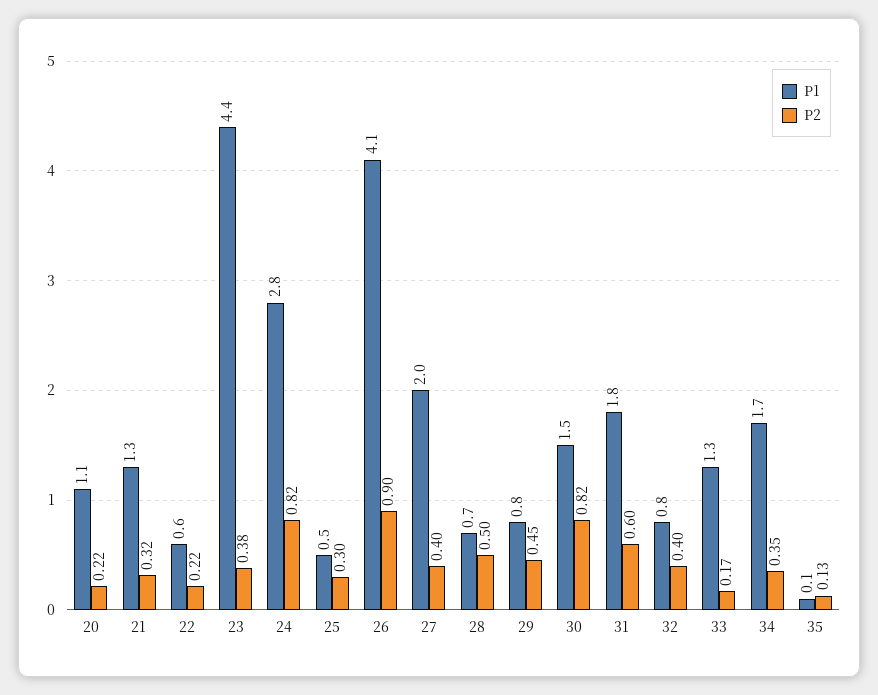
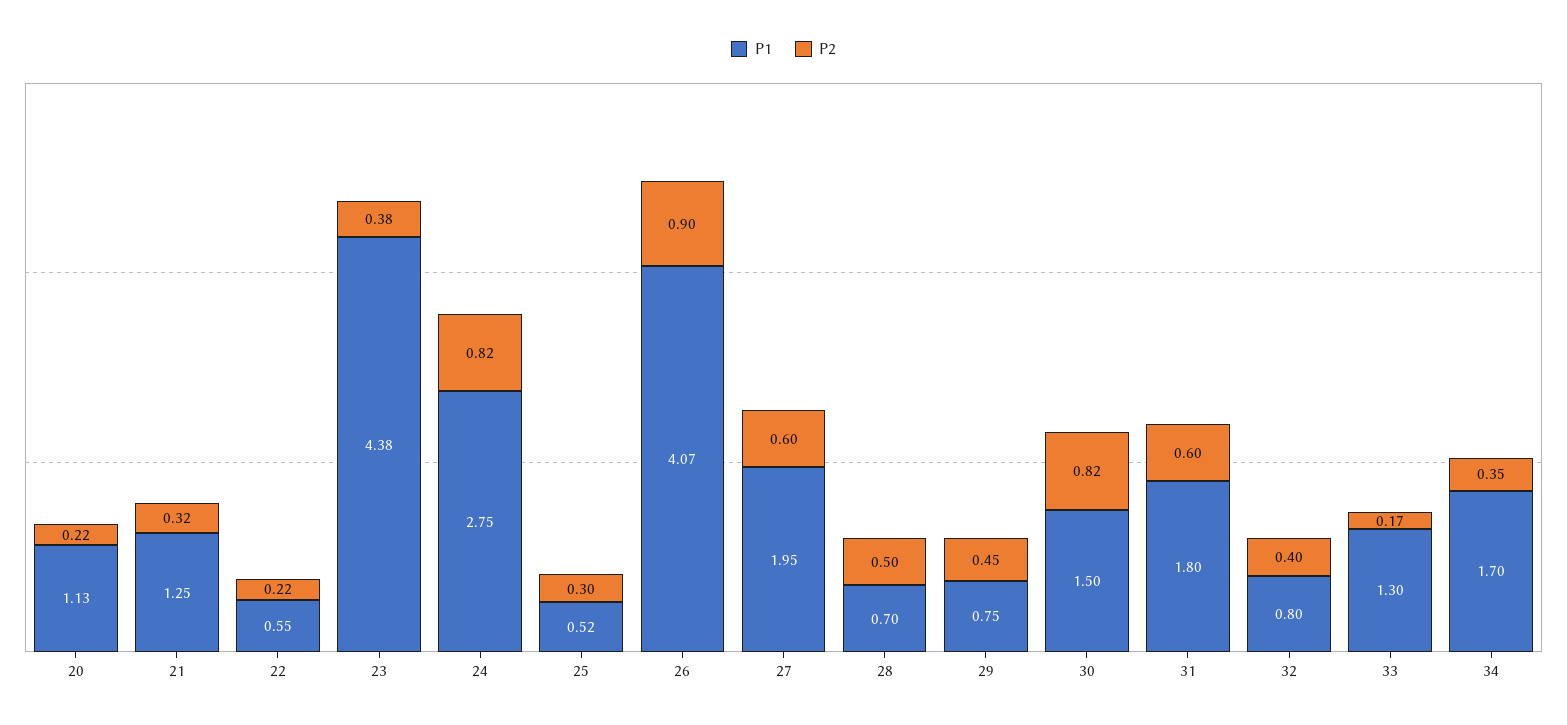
P2, 27: 0.4 -> 0.6
P1, 35: 0.1 -> none
P2, 35: 0.13 -> none

